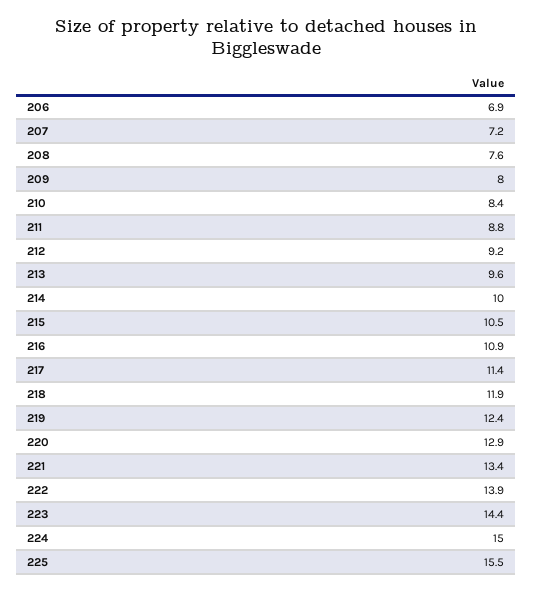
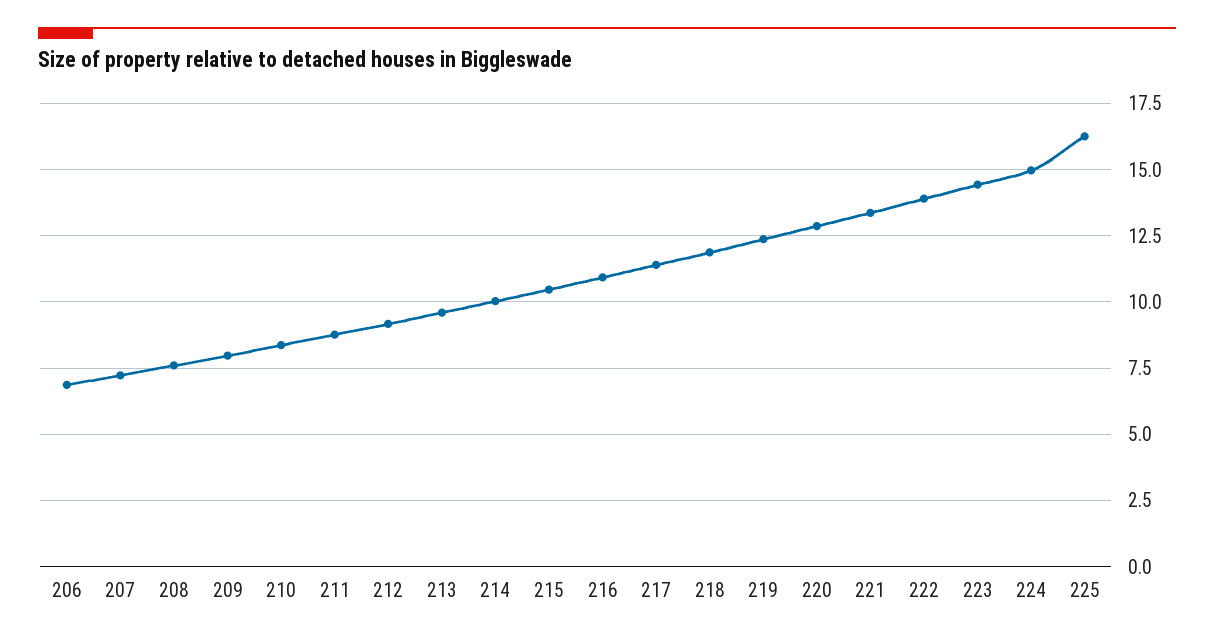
225: 15.5 -> 16.25

